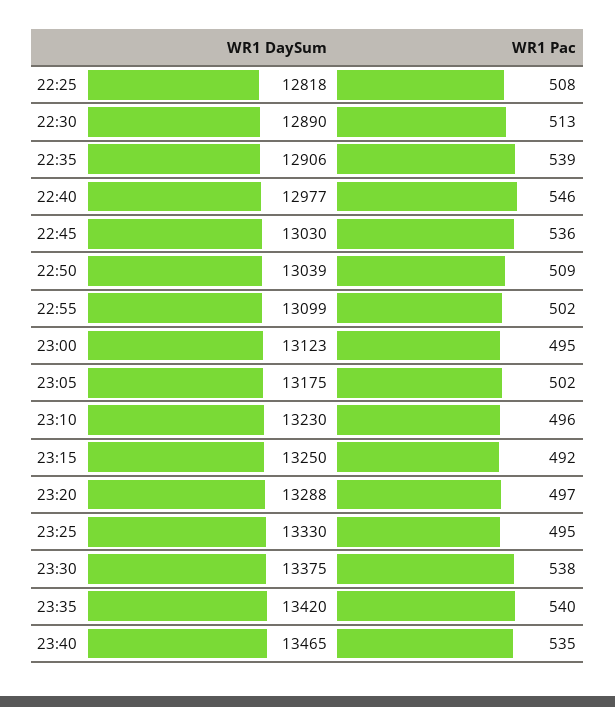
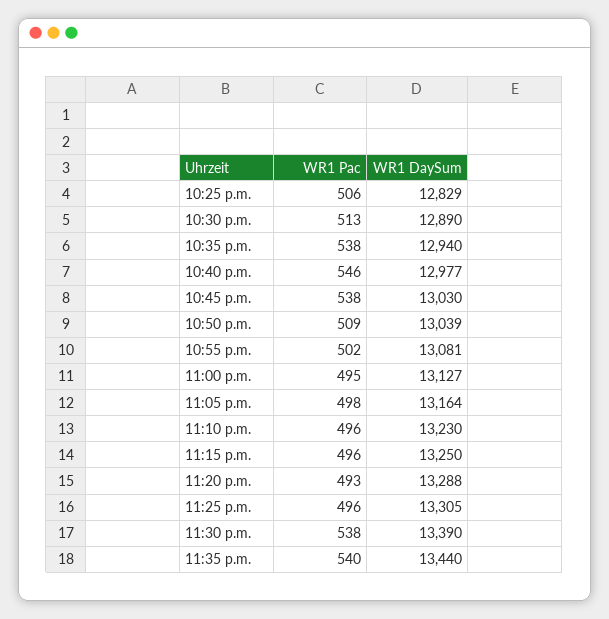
WR1 DaySum, 22:25: 12818 -> 12829
WR1 Pac, 22:25: 508 -> 506
WR1 DaySum, 22:35: 12906 -> 12940
WR1 Pac, 22:35: 539 -> 538
WR1 Pac, 22:45: 536 -> 538
WR1 DaySum, 22:55: 13099 -> 13081
WR1 DaySum, 23:00: 13123 -> 13127
WR1 DaySum, 23:05: 13175 -> 13164
WR1 Pac, 23:05: 502 -> 498
WR1 Pac, 23:15: 492 -> 496
WR1 Pac, 23:20: 497 -> 493
WR1 DaySum, 23:25: 13330 -> 13305
WR1 Pac, 23:25: 495 -> 496
WR1 DaySum, 23:30: 13375 -> 13390
WR1 DaySum, 23:35: 13420 -> 13440
WR1 DaySum, 23:40: 13465 -> none
WR1 Pac, 23:40: 535 -> none

